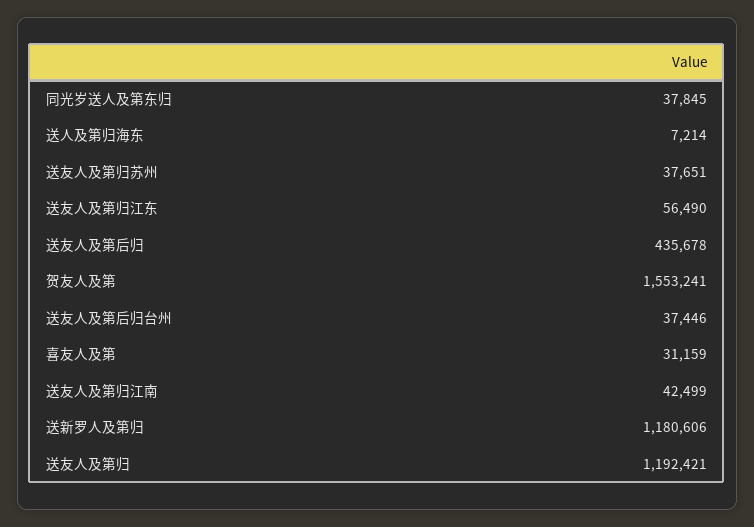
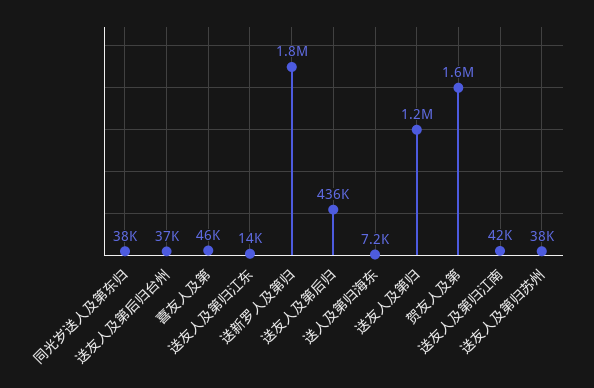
送友人及第归江东: 56490 -> 14000
喜友人及第: 31159 -> 46000
送新罗人及第归: 1180606 -> 1800000

